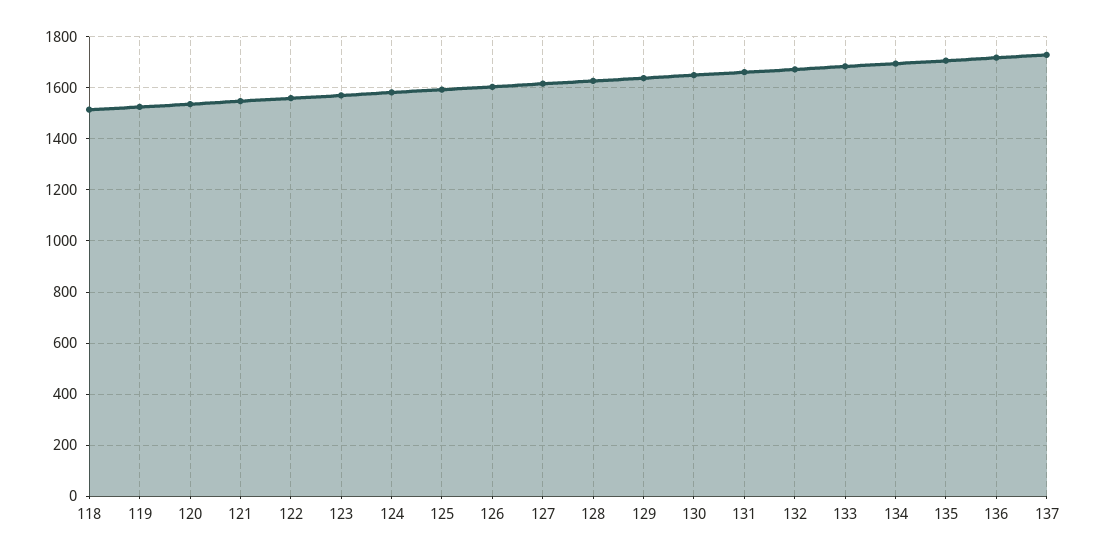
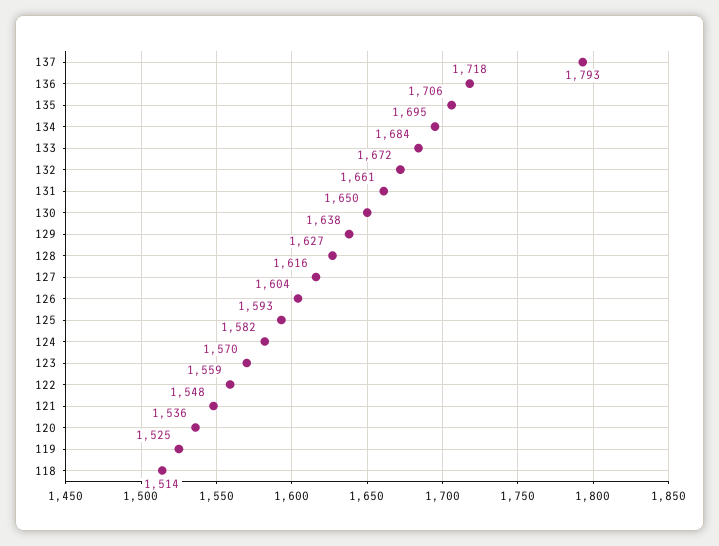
137: 1725 -> 1793

